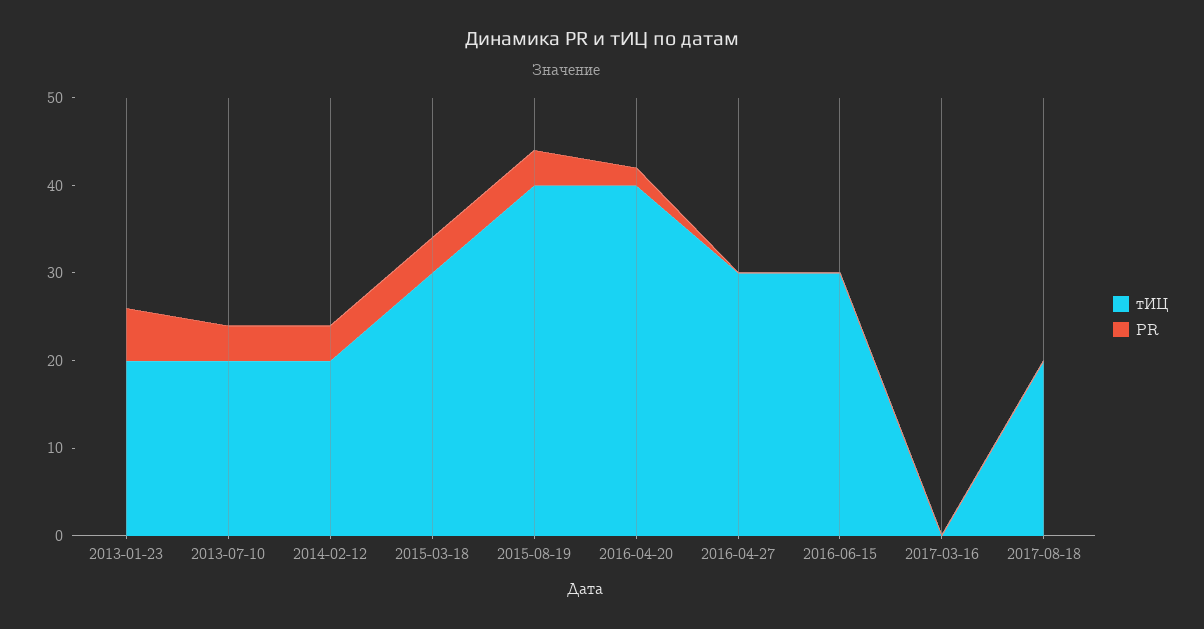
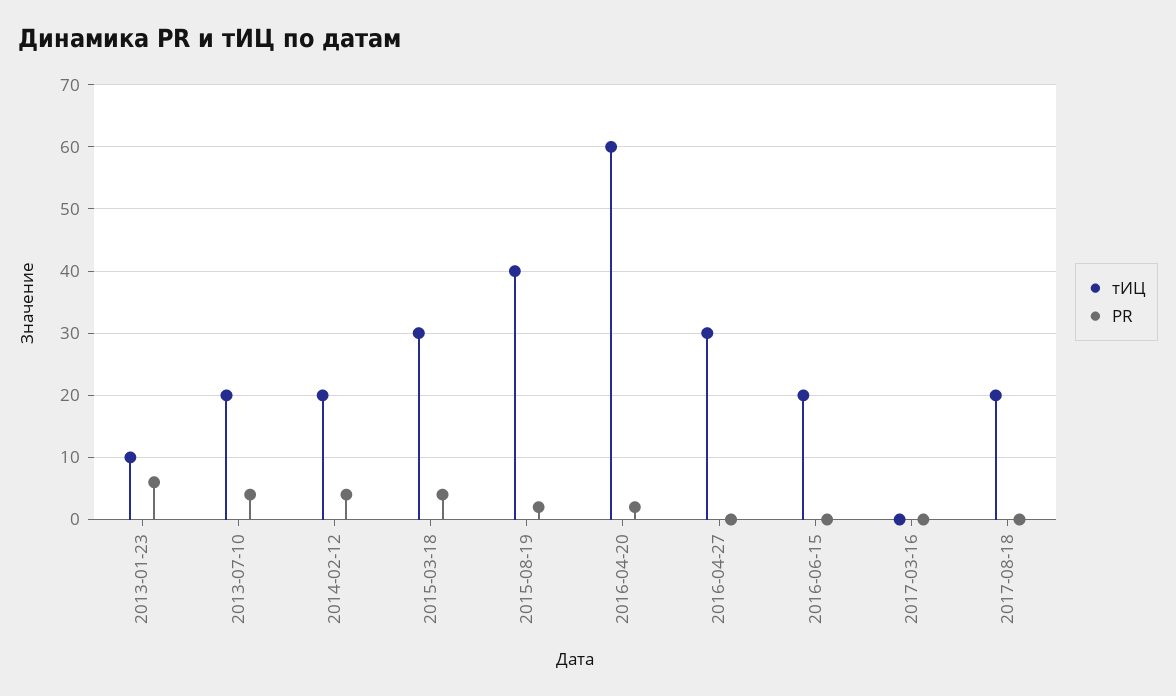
тИЦ, 2013-01-23: 20 -> 10
PR, 2015-08-19: 4 -> 2
тИЦ, 2016-04-20: 40 -> 60
тИЦ, 2016-06-15: 30 -> 20

